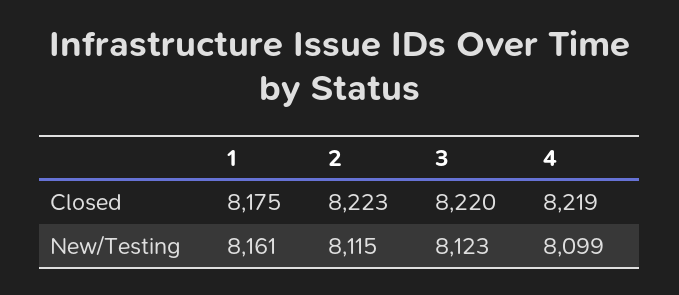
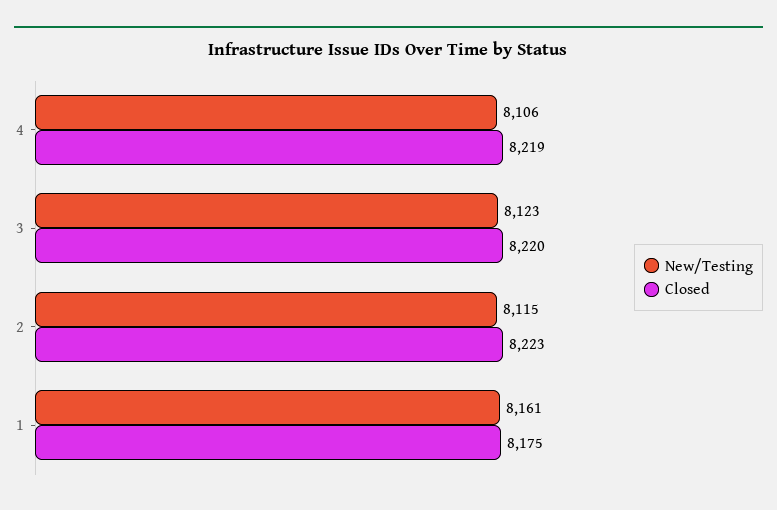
New/Testing, 4: 8099 -> 8106

